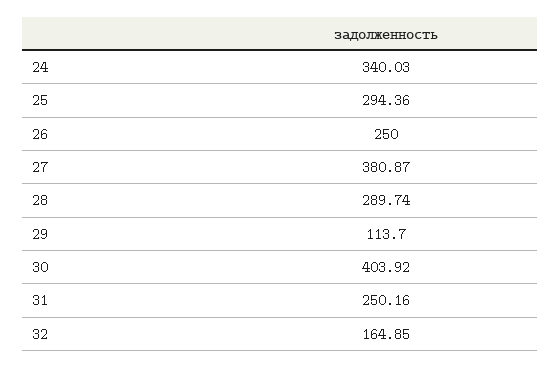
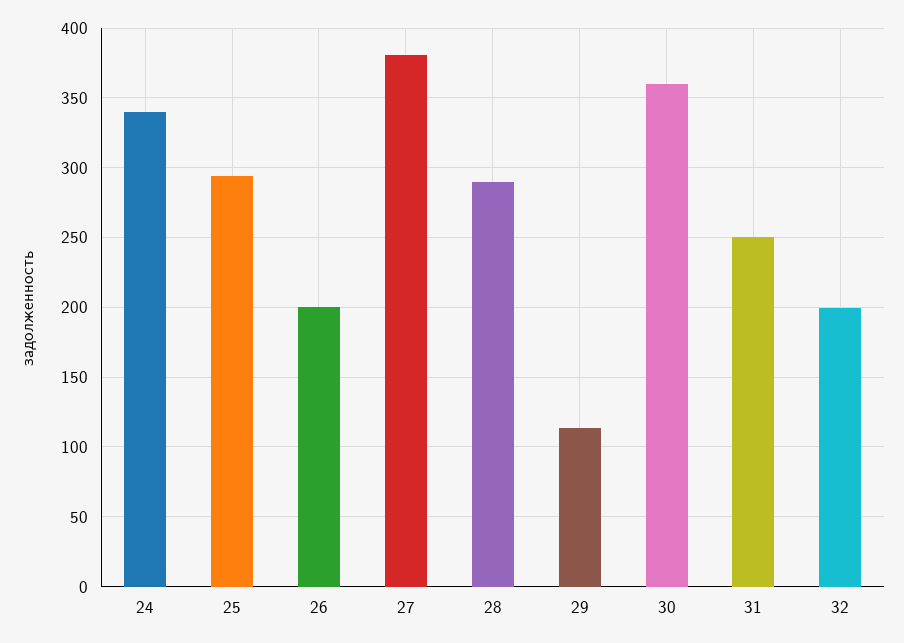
26: 250 -> 200
30: 403.92 -> 360
32: 164.85 -> 200

